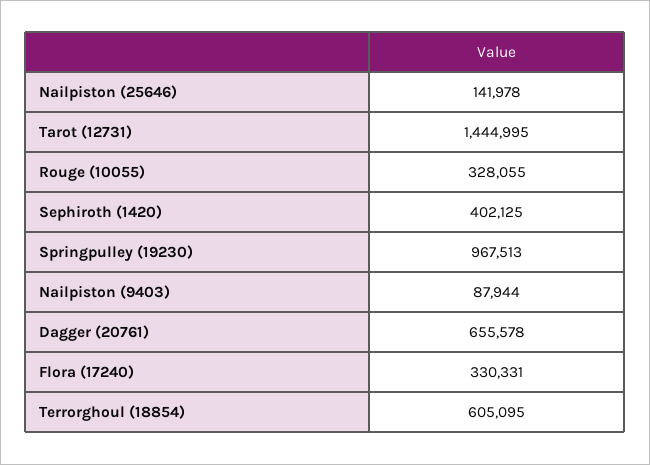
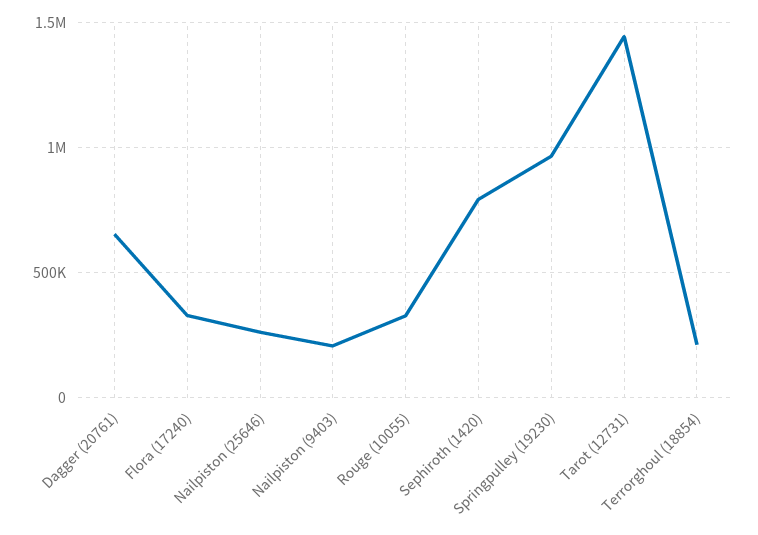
Nailpiston (25646): 141978 -> 250000
Sephiroth (1420): 402125 -> 800000
Nailpiston (9403): 87944 -> 200000
Terrorghoul (18854): 605095 -> 200000

